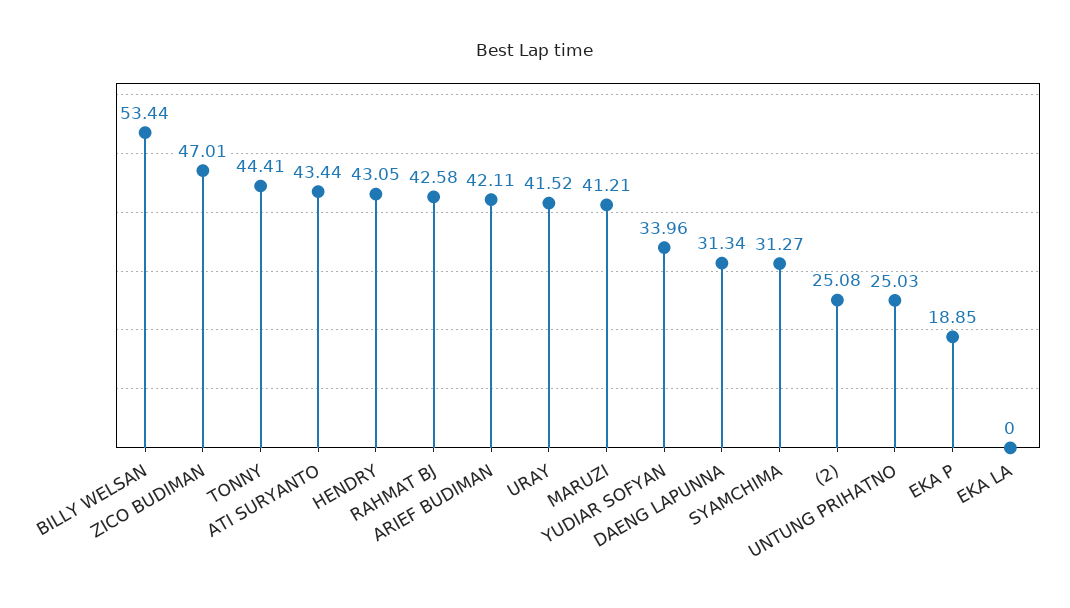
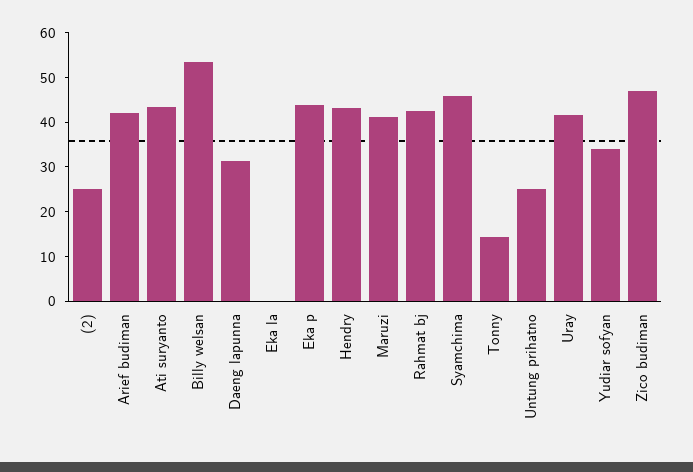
TONNY: 44.41 -> 14
SYAMCHIMA: 31.27 -> 46
EKA P: 18.85 -> 44

